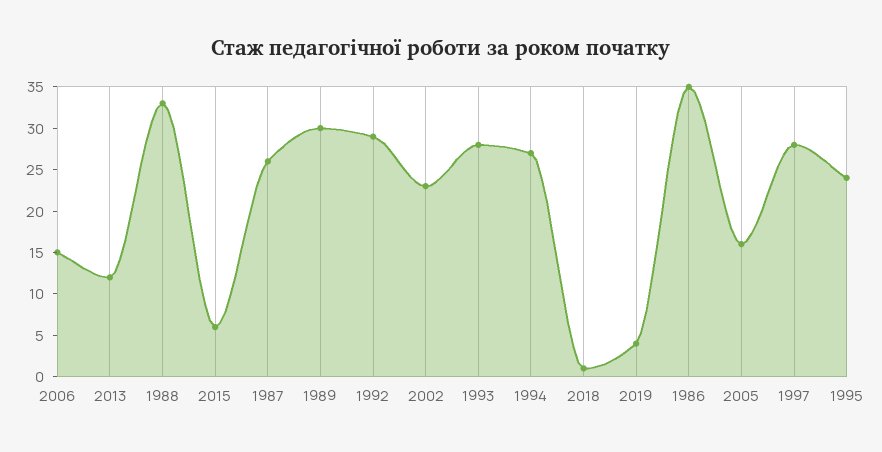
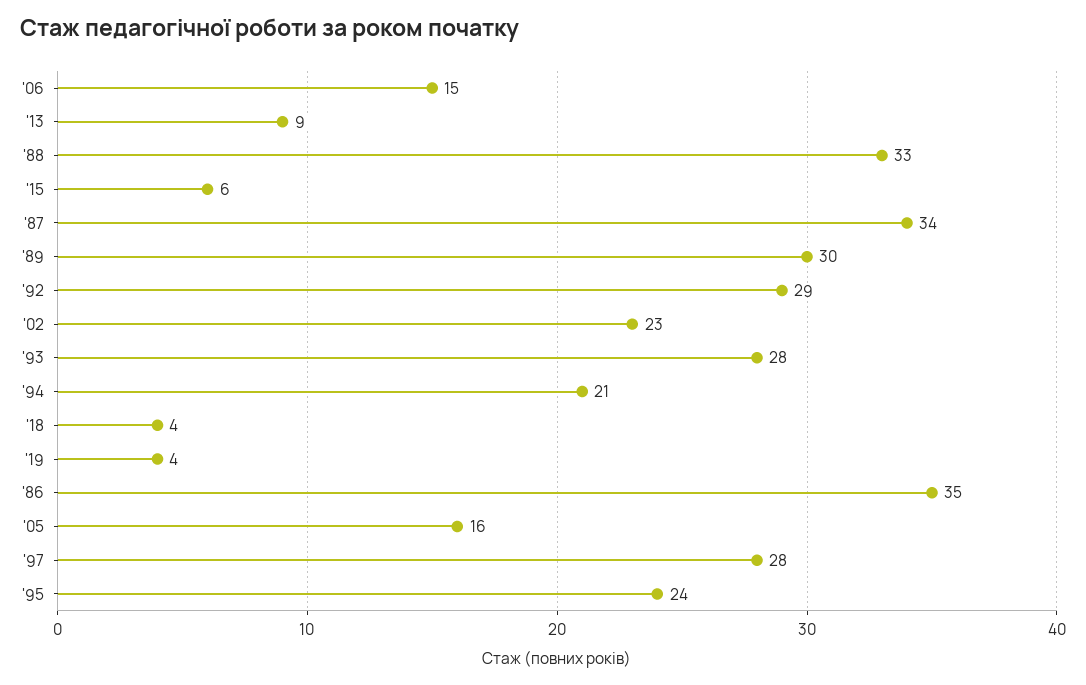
2013: 12 -> 9
1987: 26 -> 34
1994: 27 -> 21
2018: 1 -> 4

